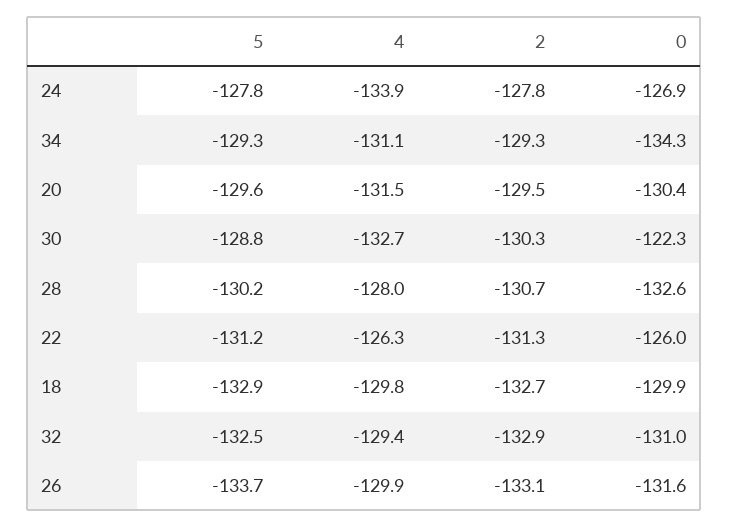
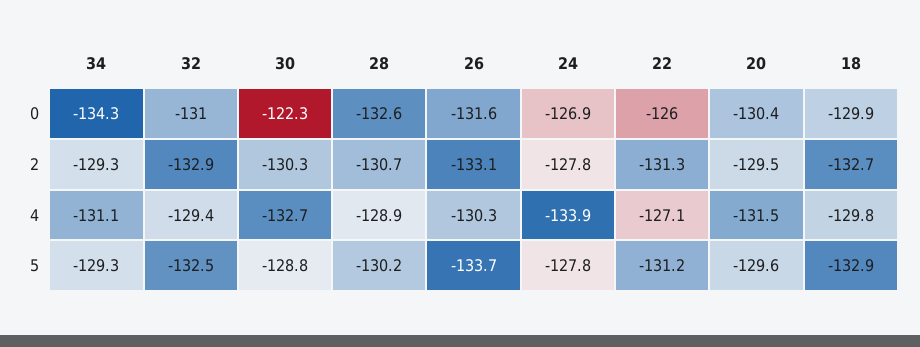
4, 28: -128 -> -128.9
4, 22: -126.3 -> -127.1
4, 26: -129.9 -> -130.3

